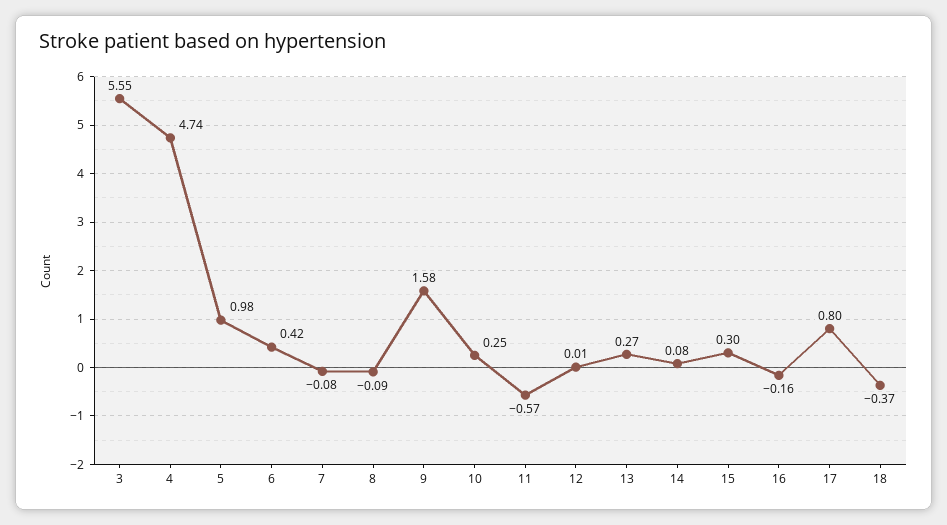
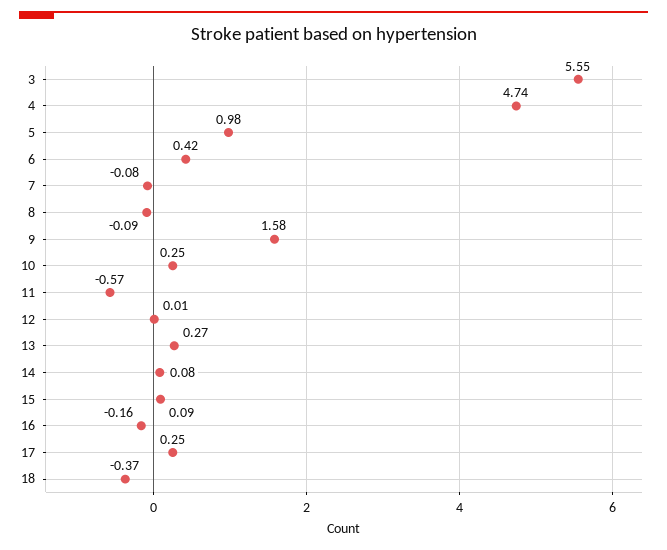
15: 0.3 -> 0.09
17: 0.8 -> 0.25

